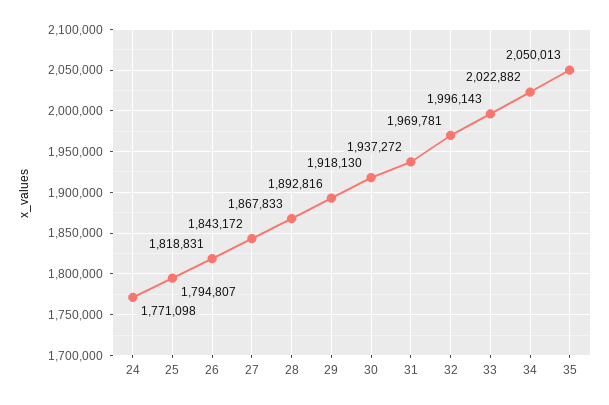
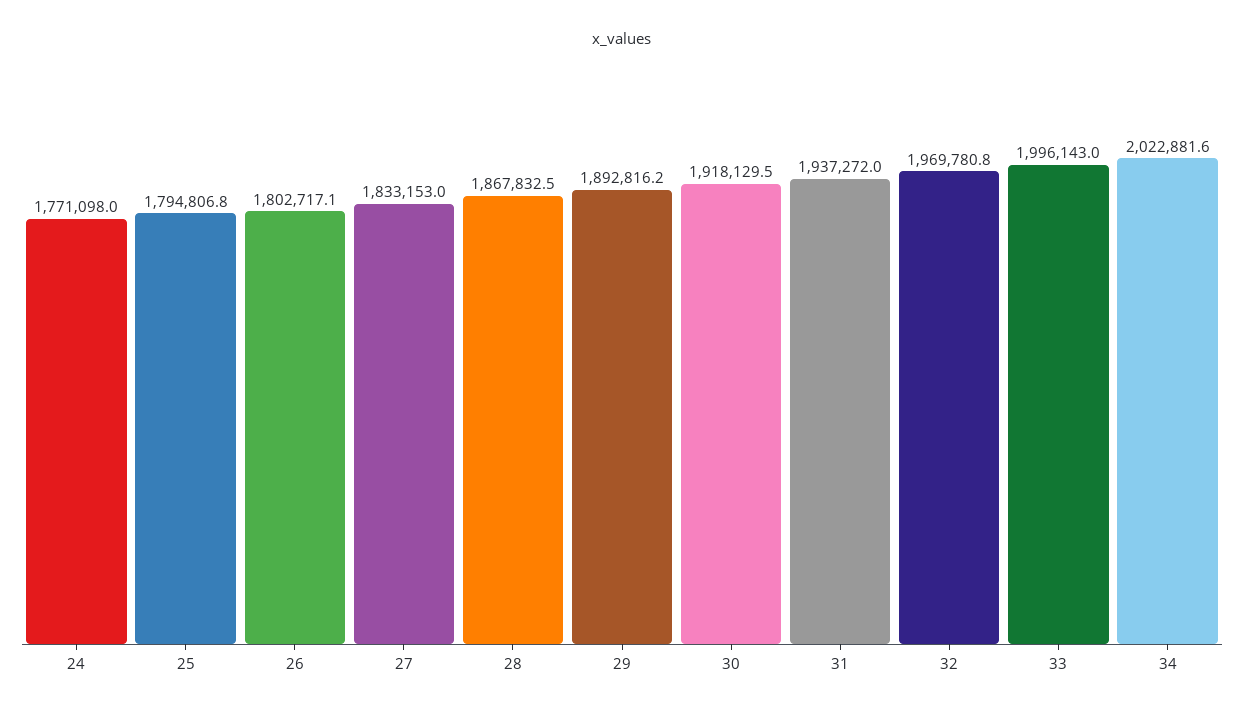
26: 1818831 -> 1802717.1
27: 1843172 -> 1833153
35: 2050013 -> none

